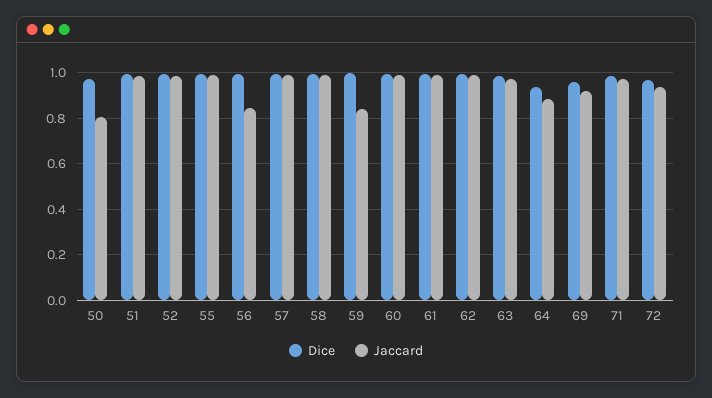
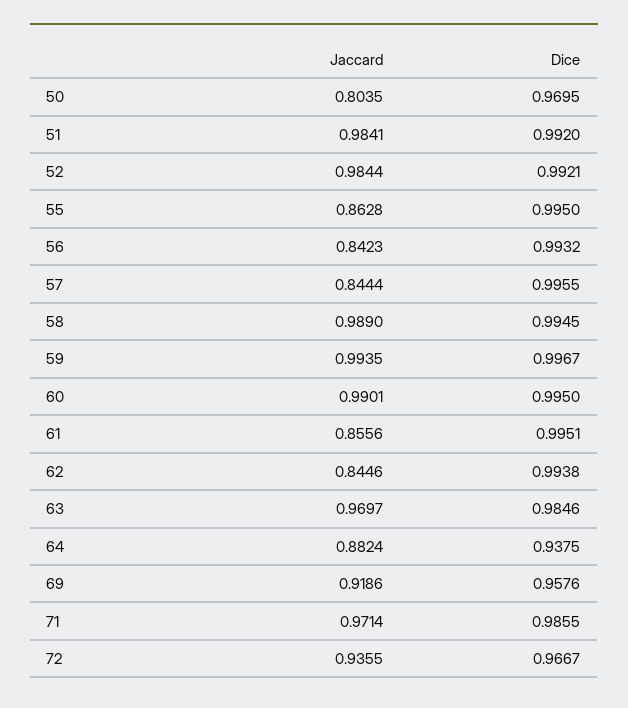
Jaccard, 55: 1 -> 0.8628
Jaccard, 57: 1 -> 0.8444
Jaccard, 59: 0.85 -> 0.9935
Jaccard, 61: 1 -> 0.8556
Jaccard, 62: 1 -> 0.8446

